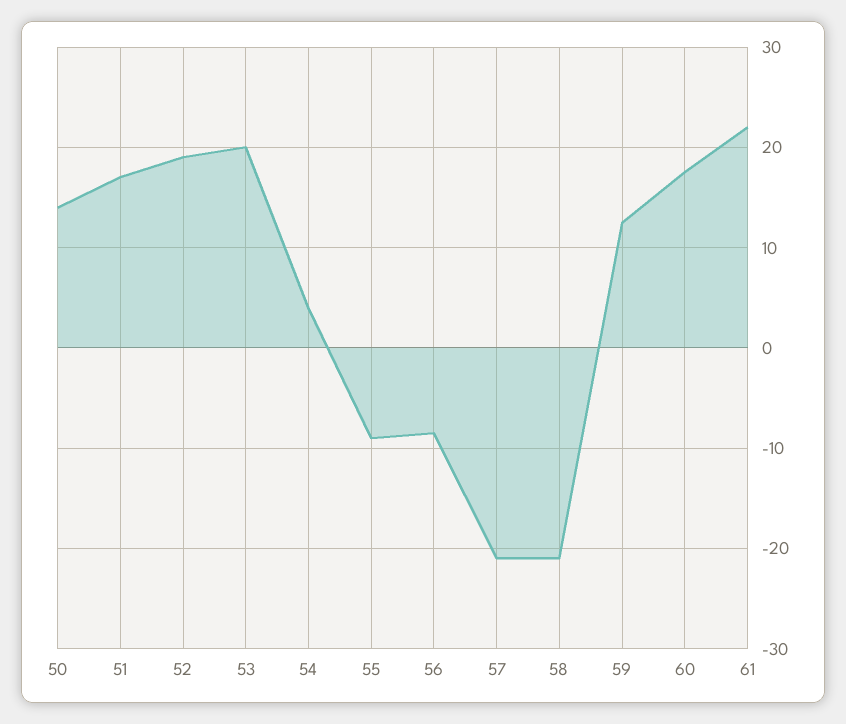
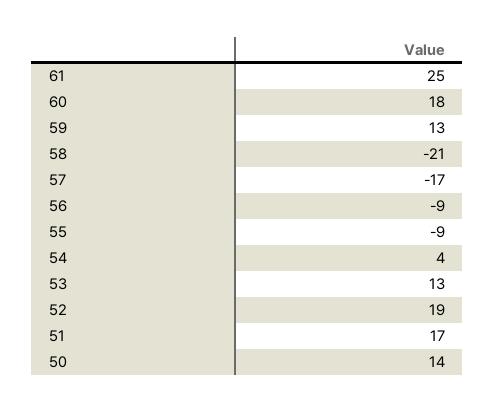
53: 20 -> 13
57: -21 -> -17
61: 22 -> 25

